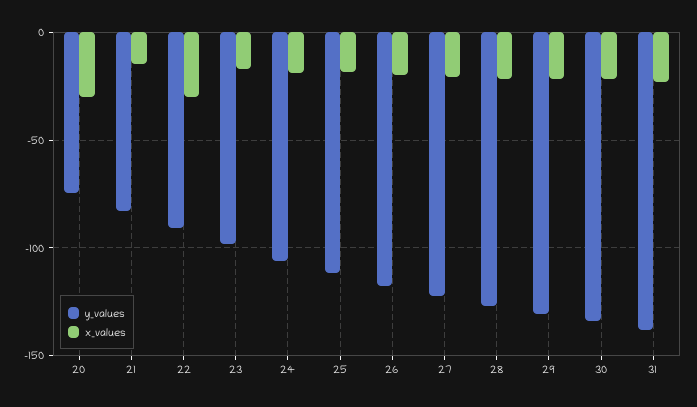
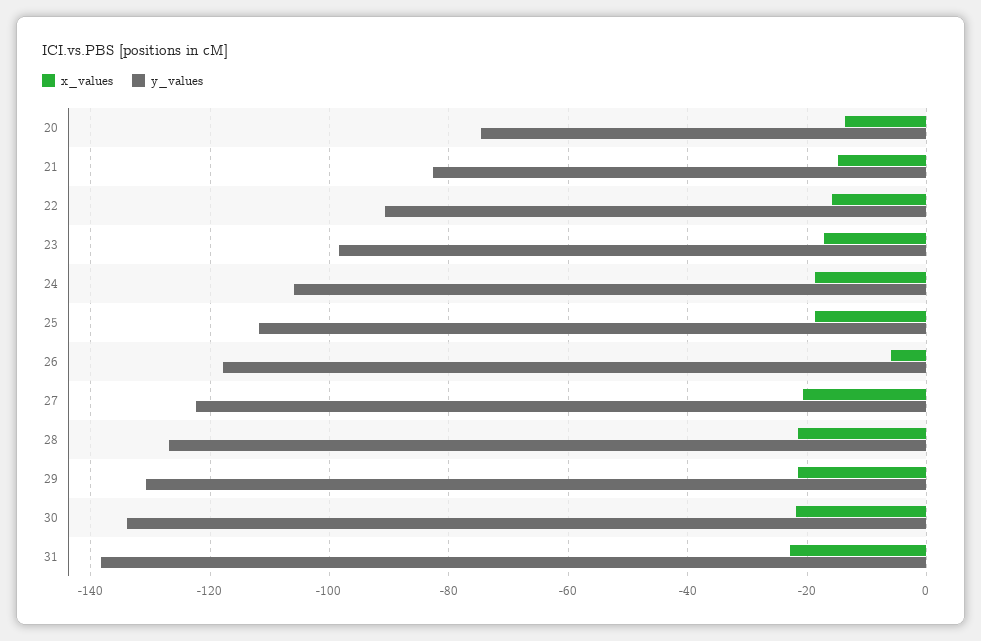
x_values, 20: -30 -> -14
x_values, 22: -30 -> -16
x_values, 26: -20 -> -6

